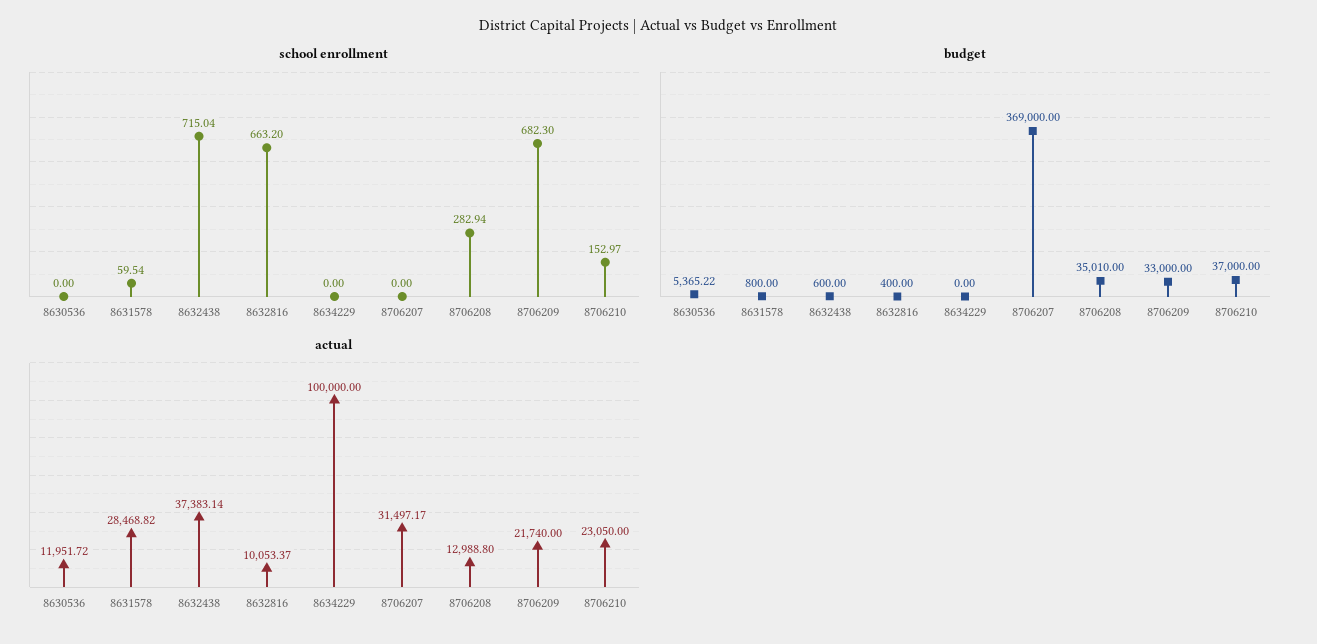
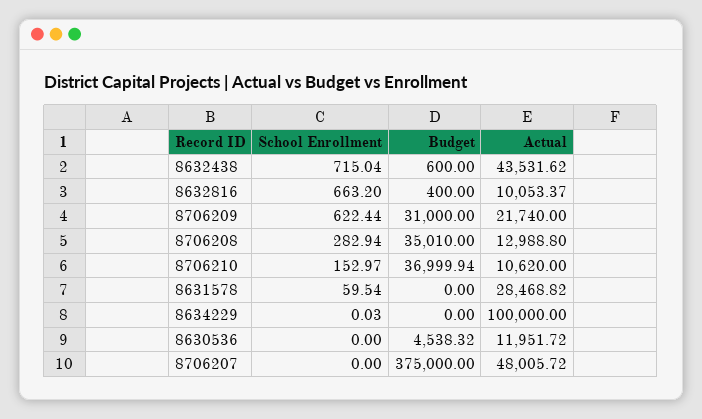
school enrollment, 8634229: 0 -> 0.03
school enrollment, 8706209: 682.3 -> 622.44
budget, 8630536: 5365.22 -> 4538.32
budget, 8631578: 800 -> 0
budget, 8706207: 369000 -> 375000
budget, 8706209: 33000 -> 31000
budget, 8706210: 37000 -> 36999.94
actual, 8632438: 37383.14 -> 43531.62
actual, 8706207: 31497.17 -> 48005.72
actual, 8706210: 23050 -> 10620

